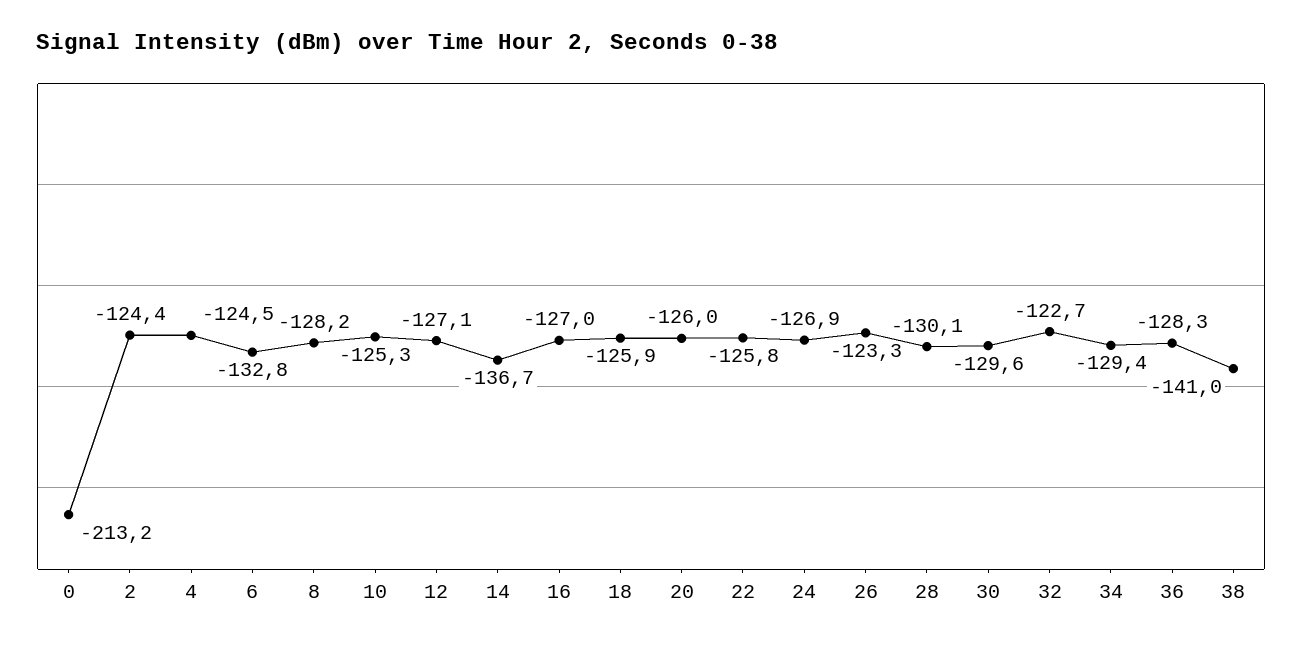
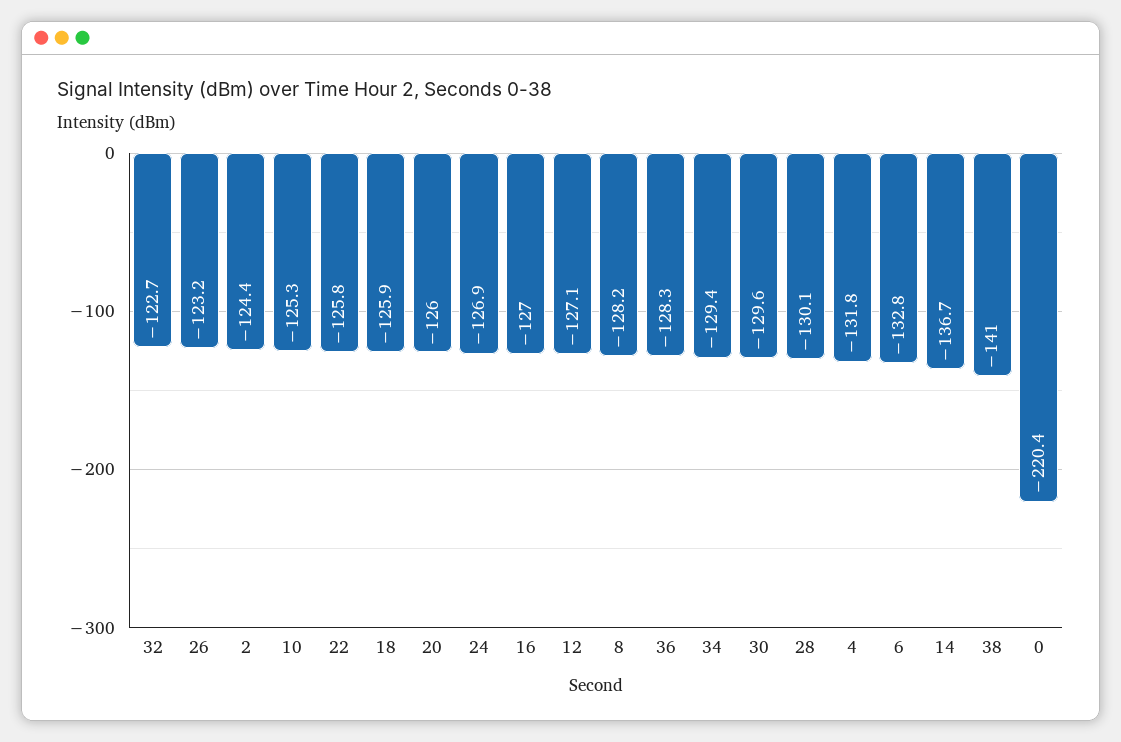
0: -213.2 -> -220.4
4: -124.5 -> -131.8
26: -123.3 -> -123.2

